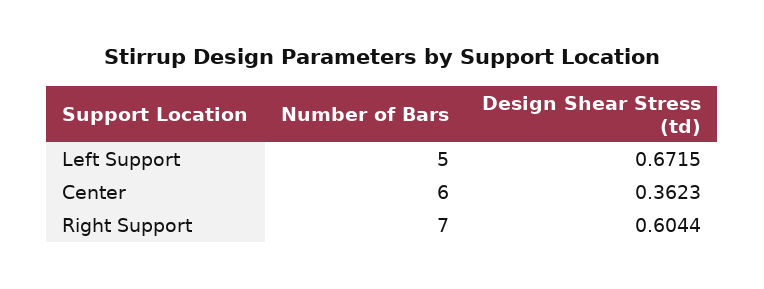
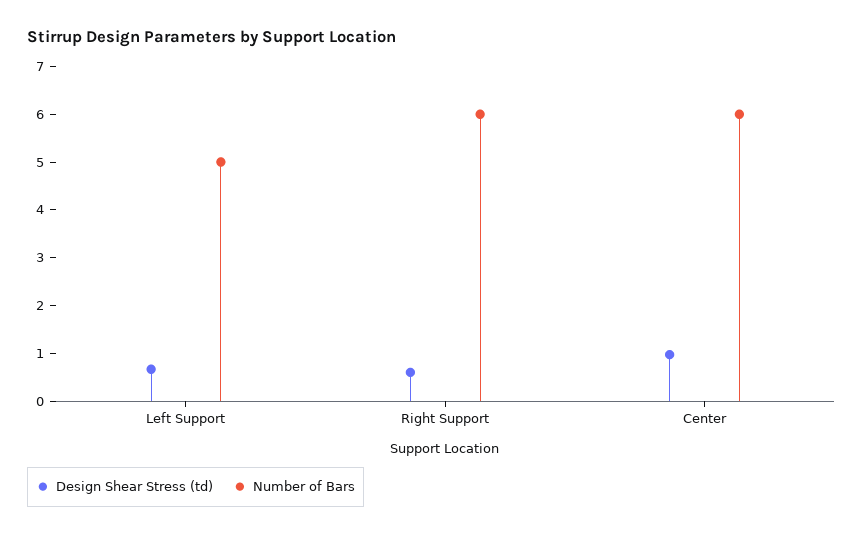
Design Shear Stress (td), Center: 0.3623 -> 1
Number of Bars, Right Support: 7 -> 6

